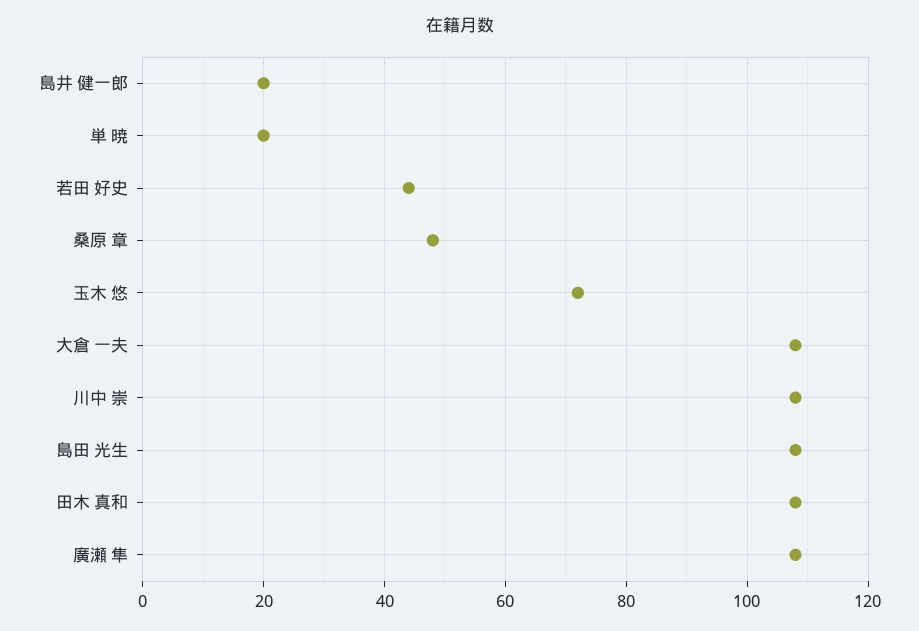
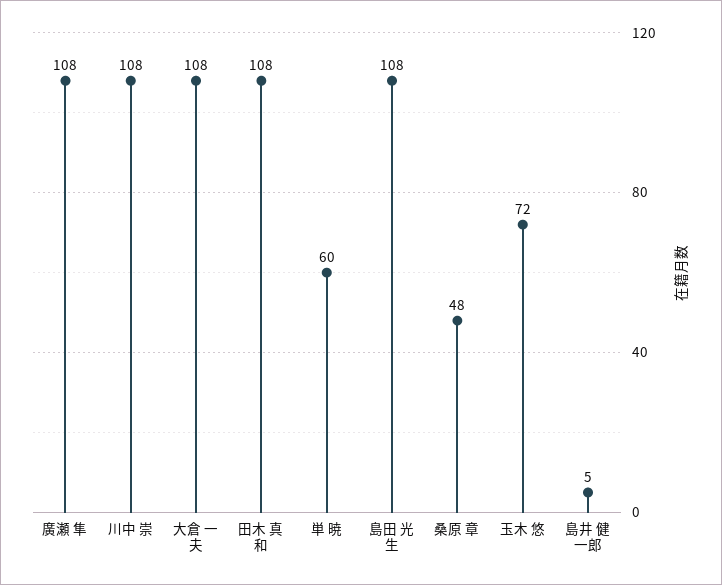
島井 健一郎: 20 -> 5
単 暁: 20 -> 60
若田 好史: 45 -> none

